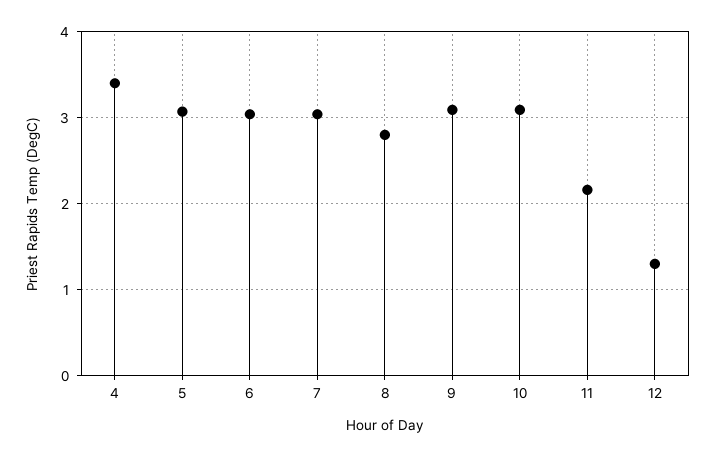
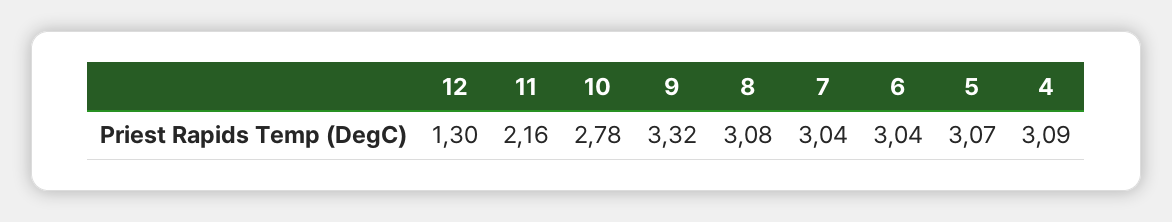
4: 3.4 -> 3.09
8: 2.8 -> 3.08
9: 3.1 -> 3.32
10: 3.1 -> 2.78

